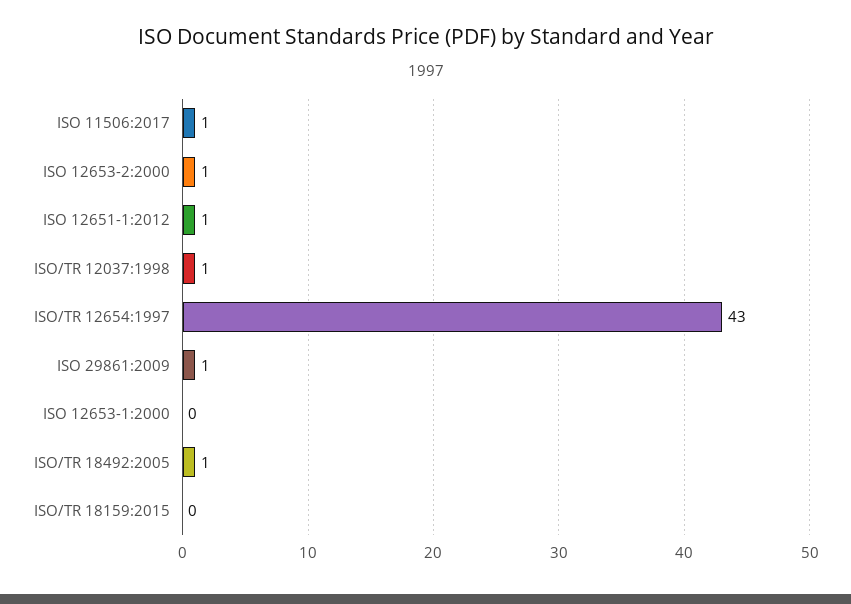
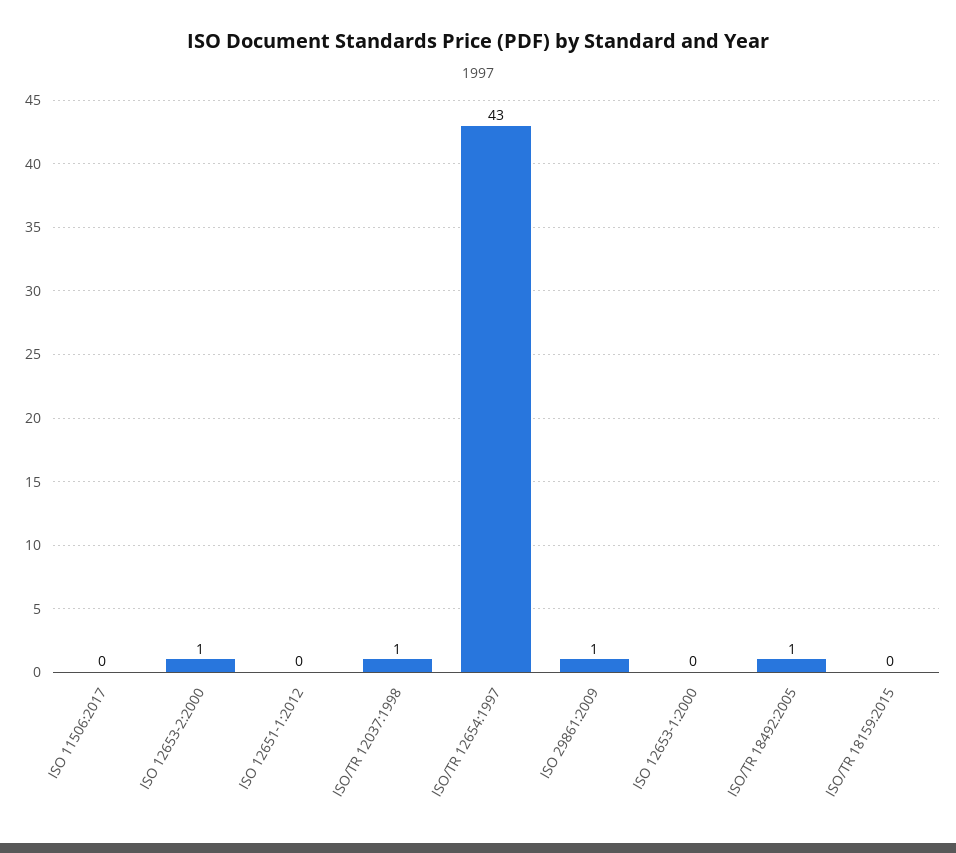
ISO 11506:2017: 1 -> 0
ISO 12651-1:2012: 1 -> 0

